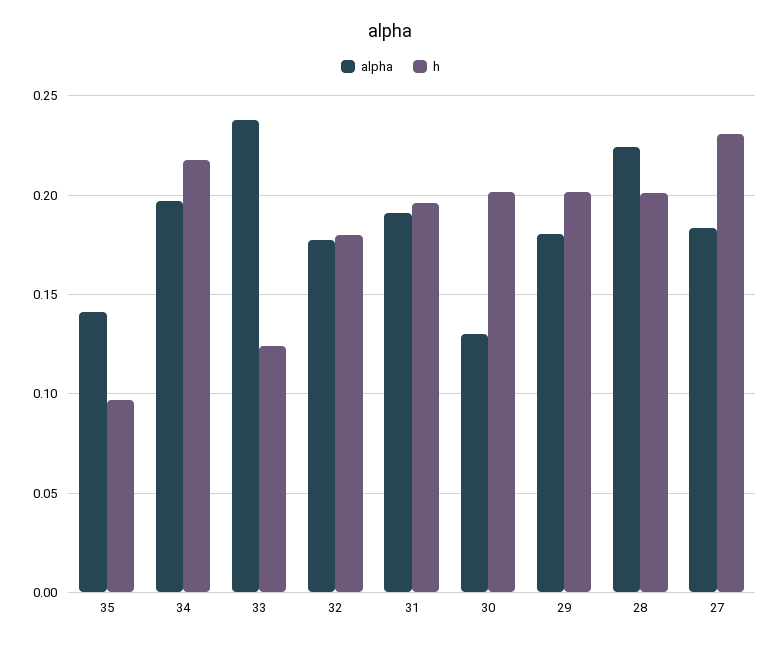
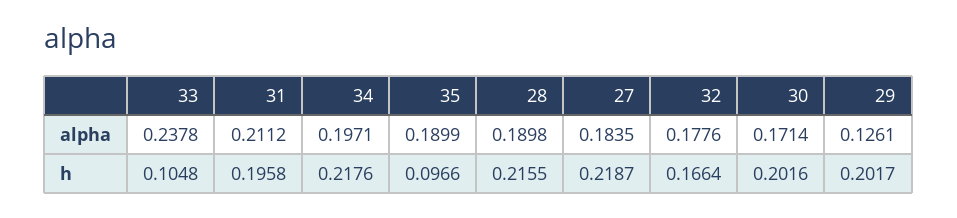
alpha, 35: 0.14 -> 0.1899
h, 33: 0.125 -> 0.1048
h, 32: 0.18 -> 0.1664
alpha, 31: 0.19 -> 0.2112
alpha, 30: 0.13 -> 0.1714
alpha, 29: 0.18 -> 0.1261
alpha, 28: 0.225 -> 0.1898
h, 28: 0.2 -> 0.2155
h, 27: 0.23 -> 0.2187

